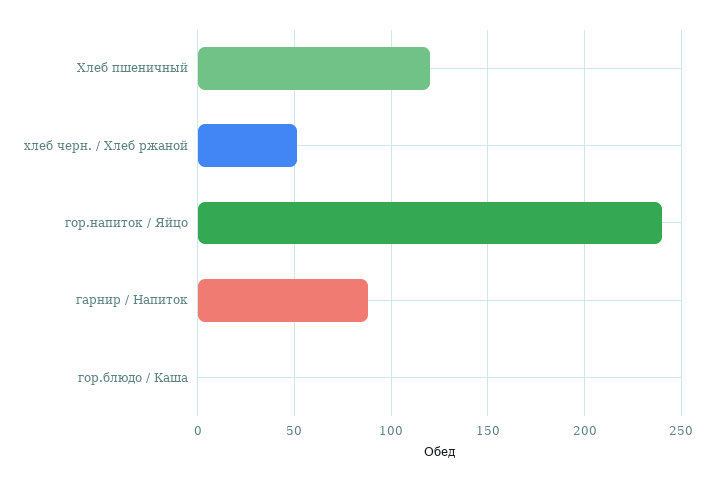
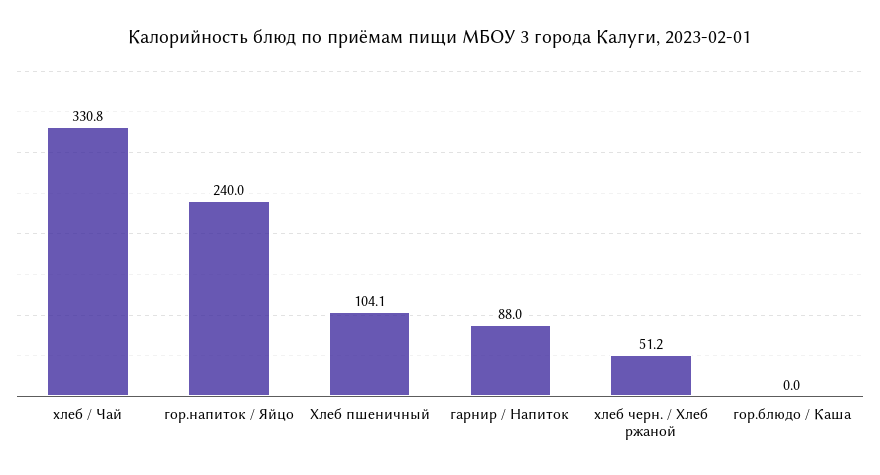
Хлеб пшеничный: 120 -> 104.1
хлеб / Чай: none -> 330.8

